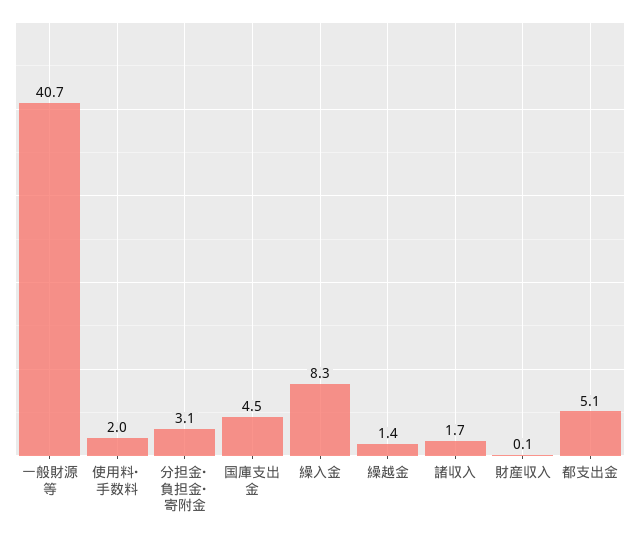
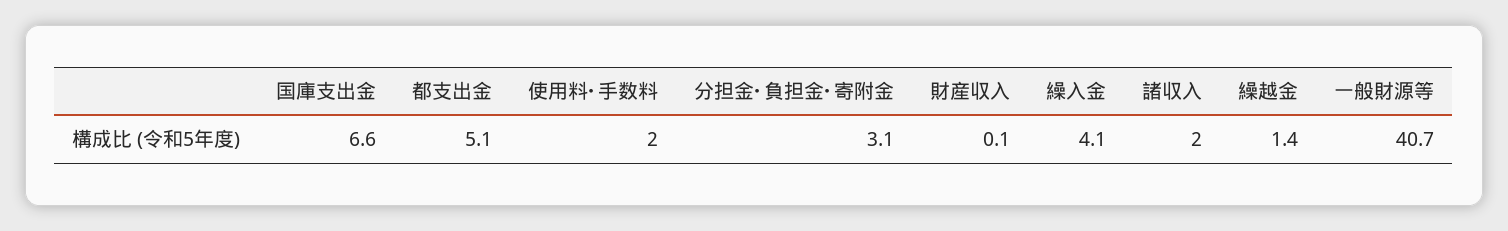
国庫支出金: 4.5 -> 6.6
繰入金: 8.3 -> 4.1
諸収入: 1.7 -> 2

